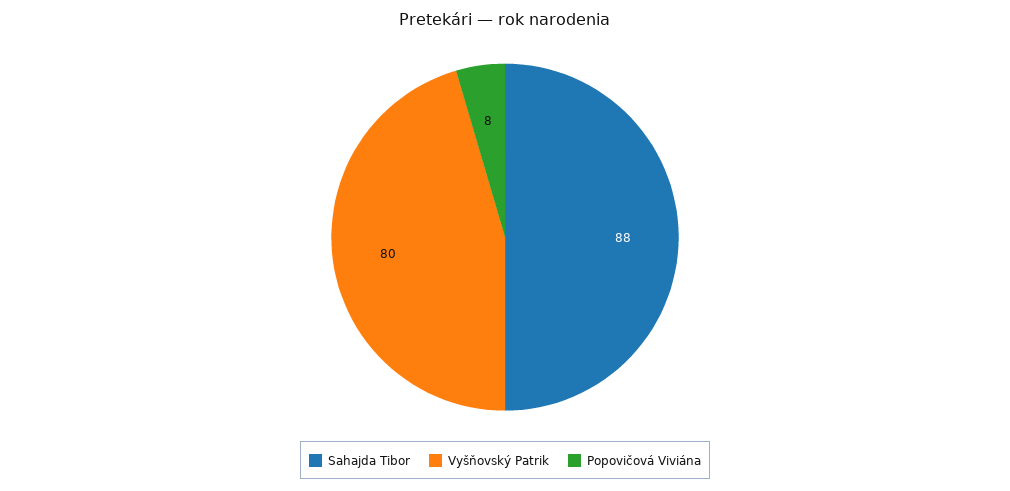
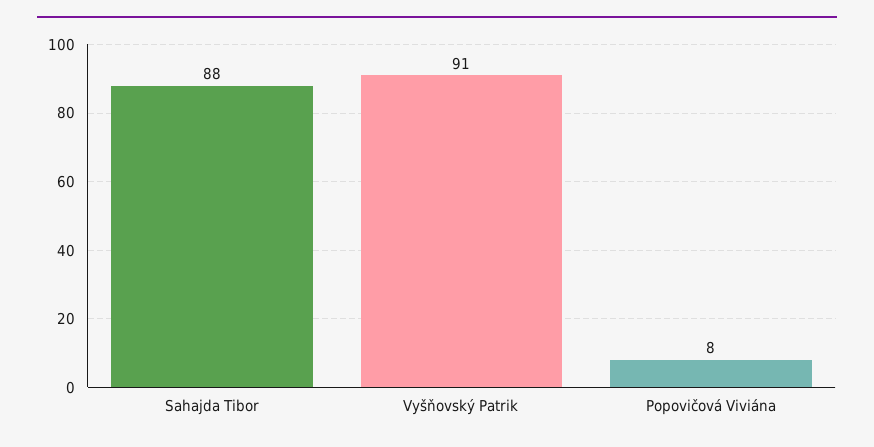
Vyšňovský Patrik: 80 -> 91

